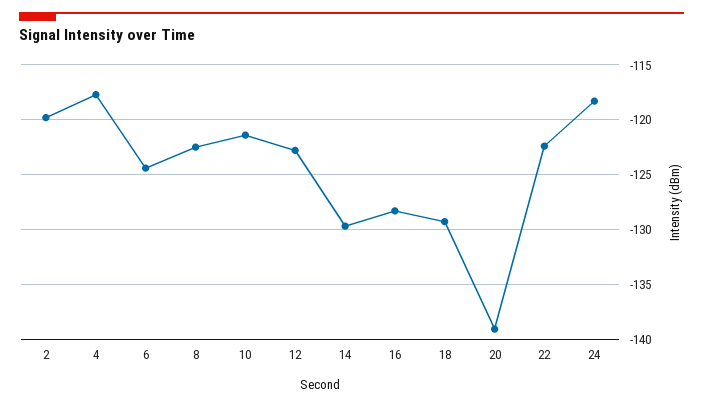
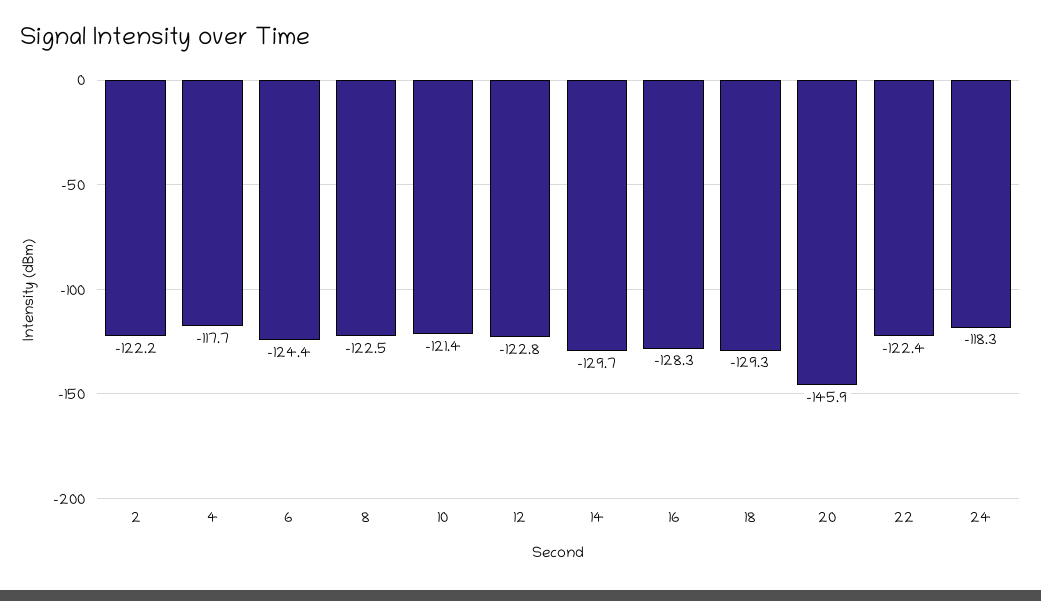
2: -120 -> -122.2
20: -139 -> -145.9

